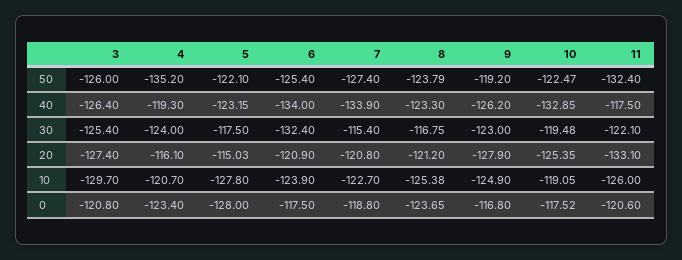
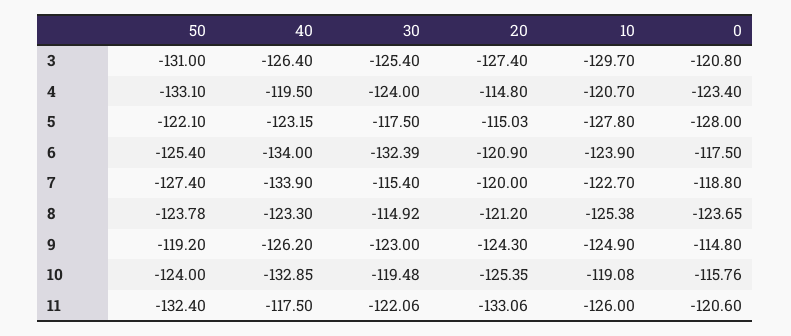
3, 50: -126 -> -131
4, 50: -135.2 -> -133.1
8, 50: -123.79 -> -123.78
10, 50: -122.47 -> -124
4, 40: -119.3 -> -119.5
6, 30: -132.4 -> -132.39
8, 30: -116.75 -> -114.92
11, 30: -122.1 -> -122.06
4, 20: -116.1 -> -114.8
7, 20: -120.8 -> -120
9, 20: -127.9 -> -124.3
11, 20: -133.1 -> -133.06
10, 10: -119.05 -> -119.08
9, 0: -116.8 -> -114.8
10, 0: -117.52 -> -115.76

